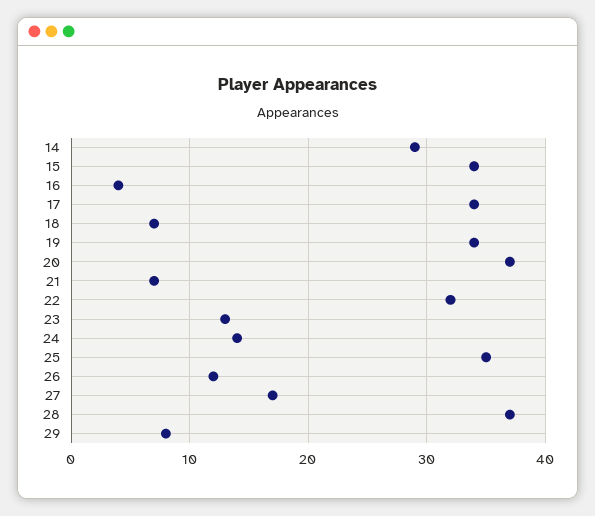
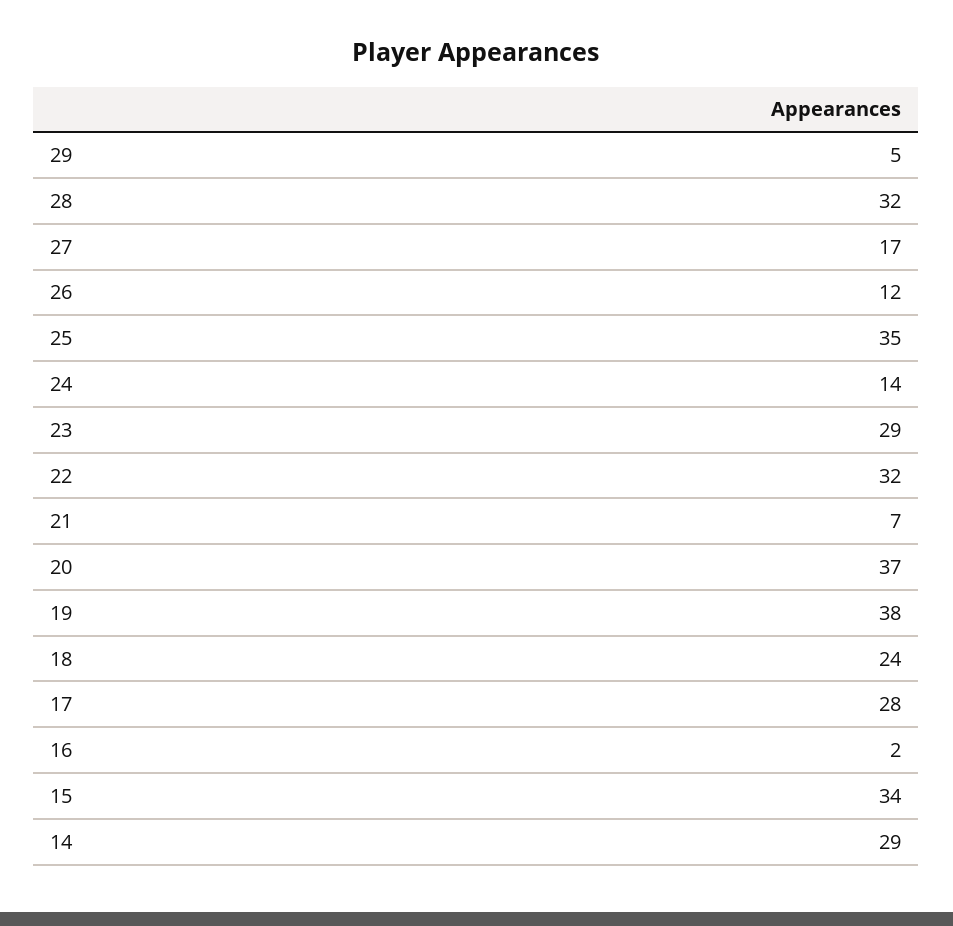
16: 4 -> 2
17: 34 -> 28
18: 7 -> 24
19: 34 -> 38
23: 13 -> 29
28: 37 -> 32
29: 8 -> 5

